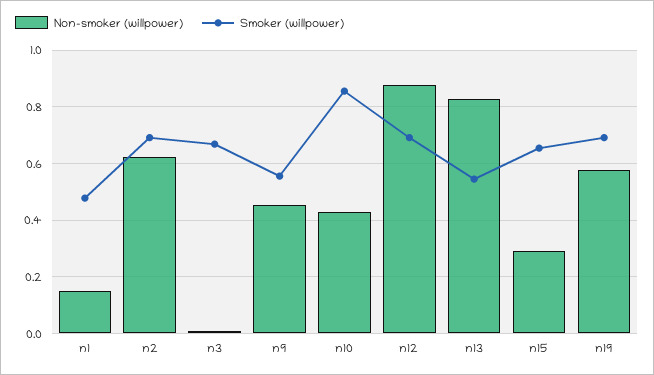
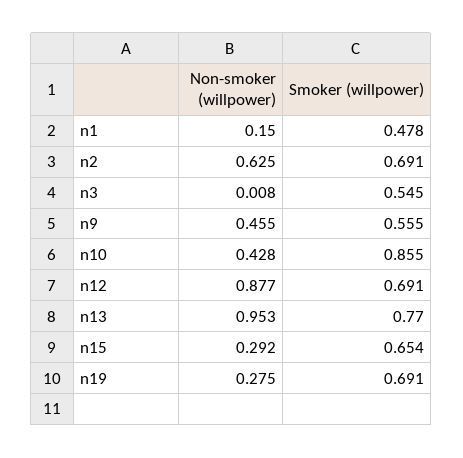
Smoker (willpower), n3: 0.675 -> 0.545
Non-smoker (willpower), n13: 0.825 -> 0.953
Smoker (willpower), n13: 0.55 -> 0.77
Non-smoker (willpower), n19: 0.575 -> 0.275

